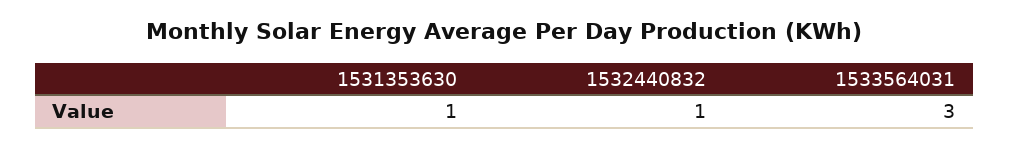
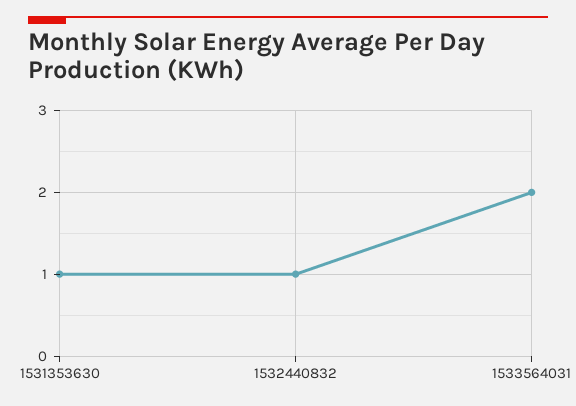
1533564031: 3 -> 2

